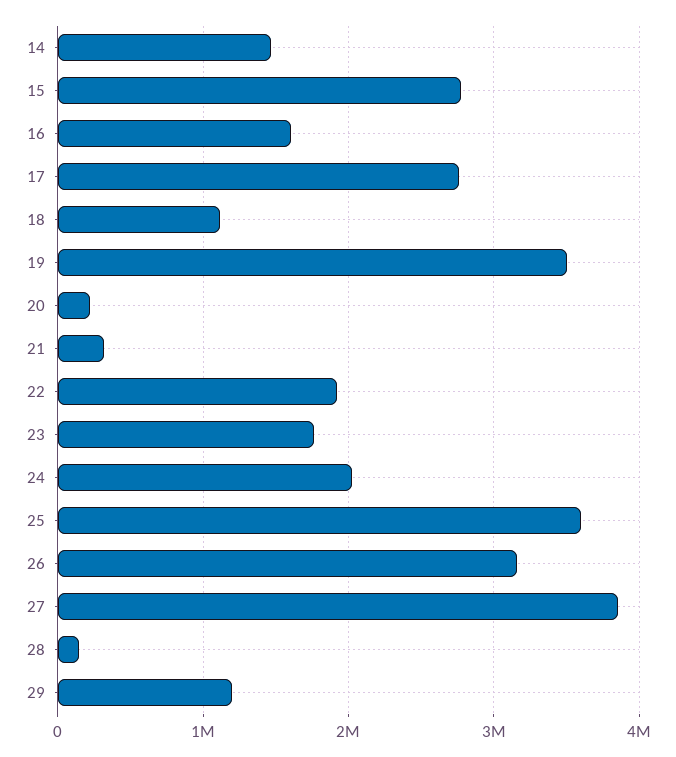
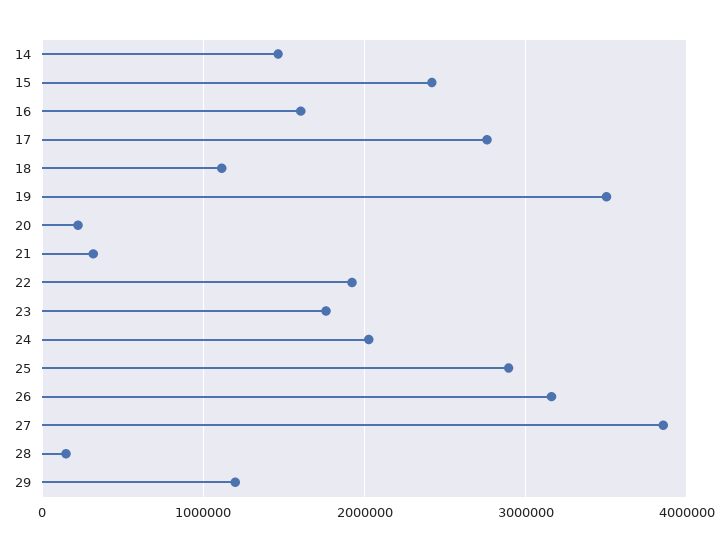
15: 2800000 -> 2400000
25: 3600000 -> 2900000

